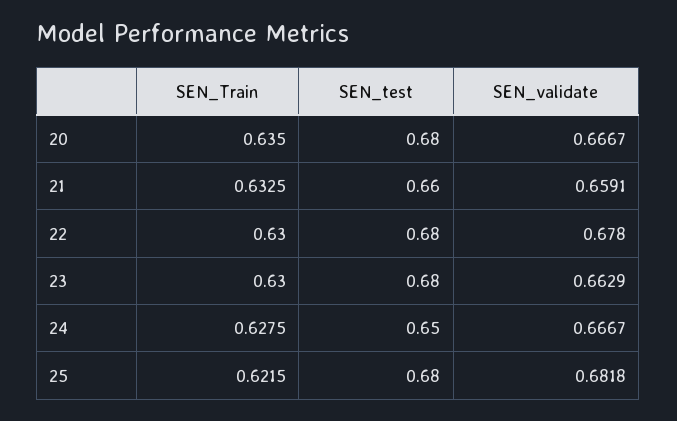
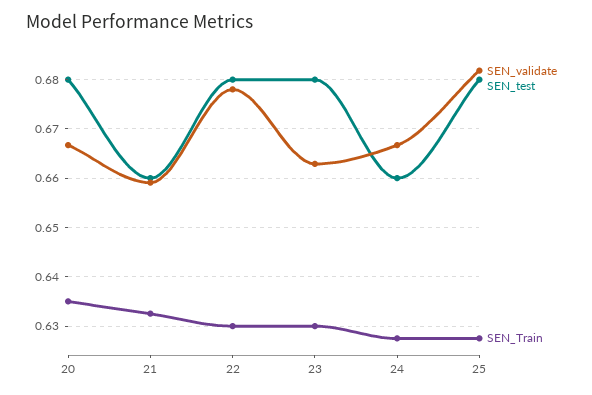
SEN_test, 24: 0.65 -> 0.66
SEN_Train, 25: 0.6215 -> 0.628

